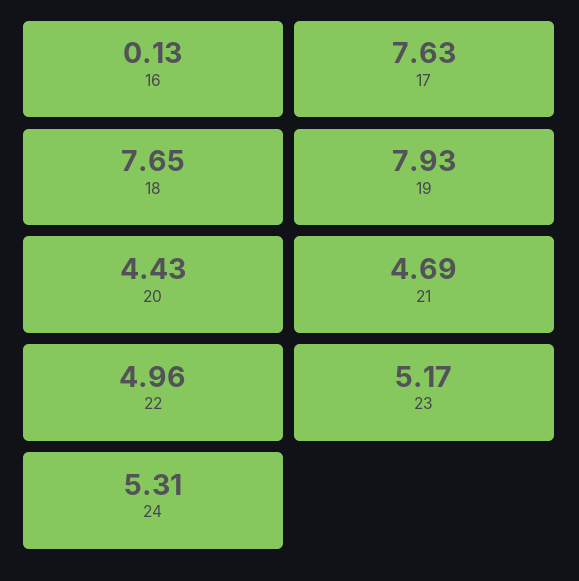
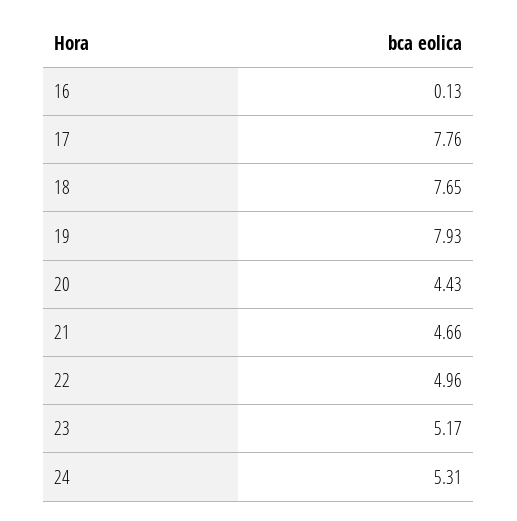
17: 7.63 -> 7.76
21: 4.69 -> 4.66

